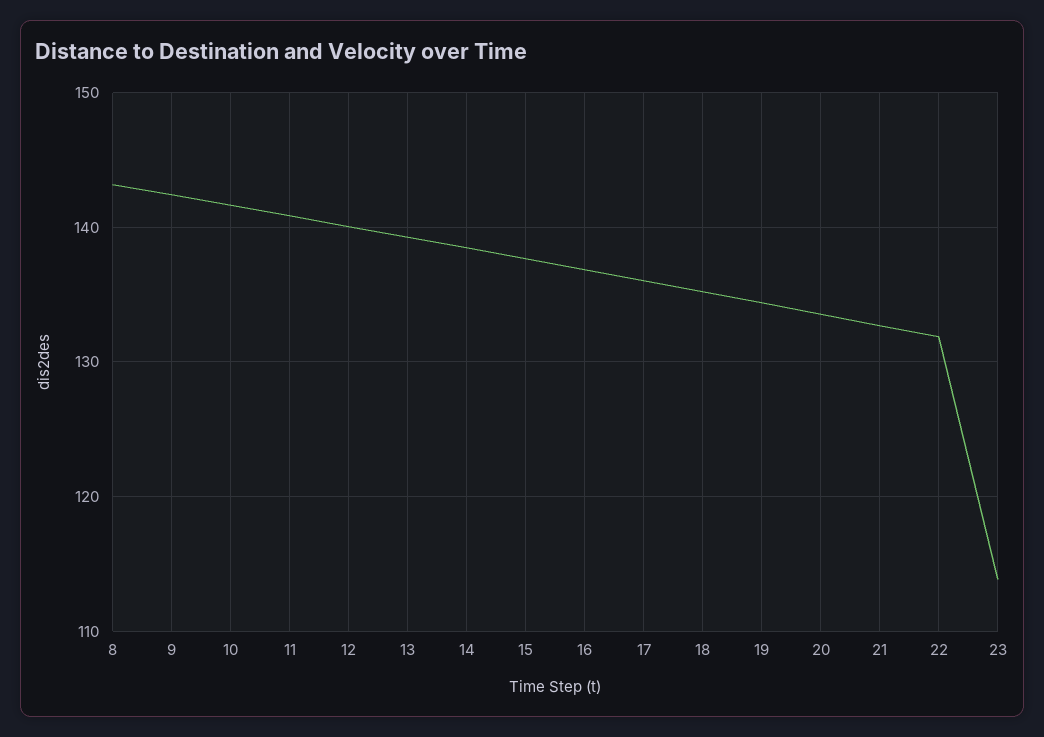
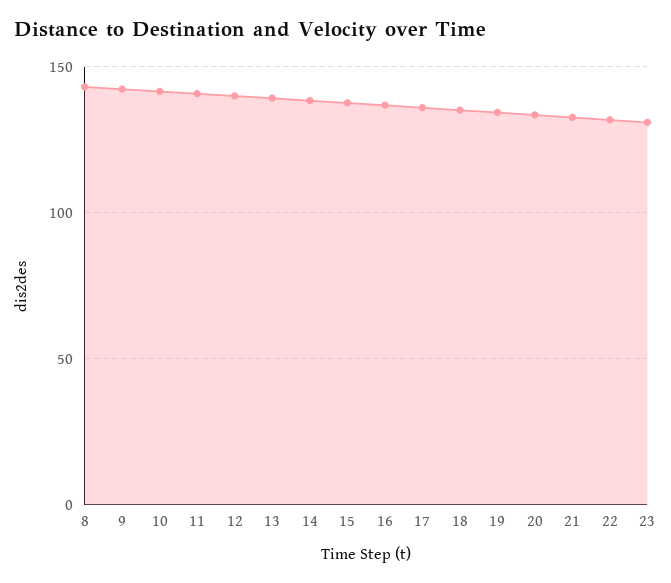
23: 114 -> 130

